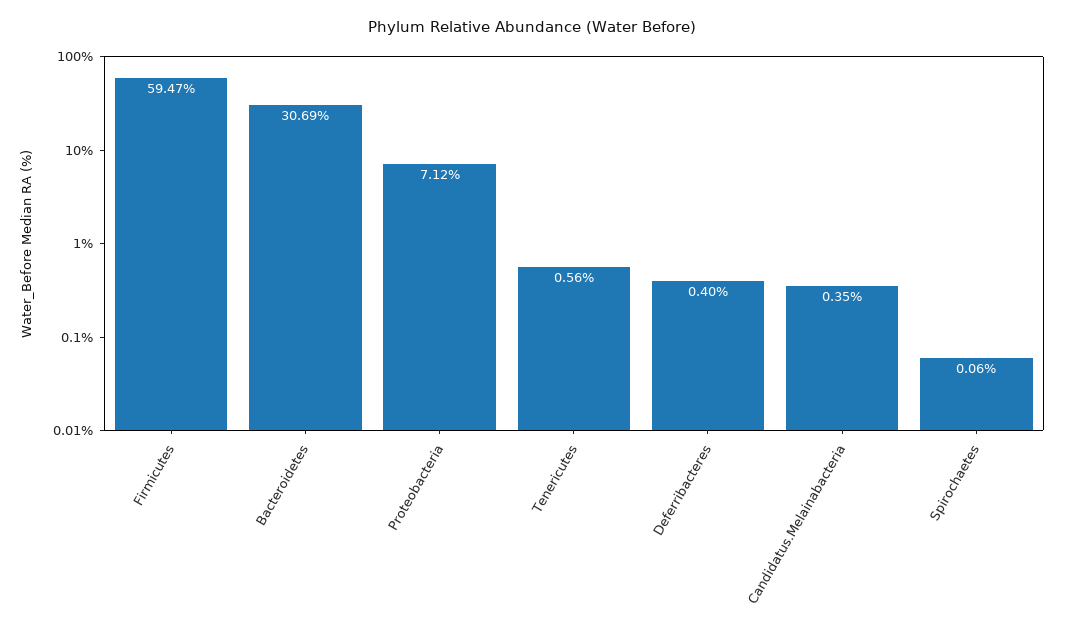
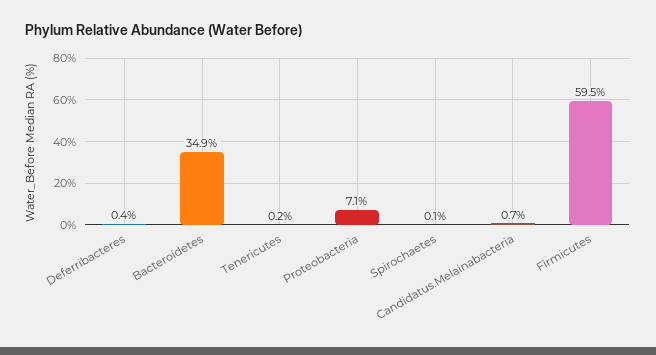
Bacteroidetes: 30.69 -> 34.9
Tenericutes: 0.56 -> 0.2
Candidatus.Melainabacteria: 0.35 -> 0.7

